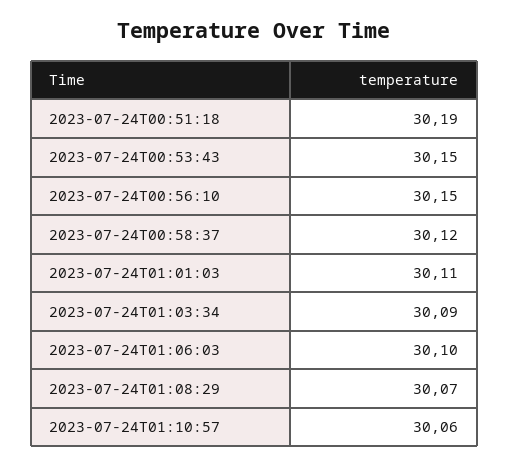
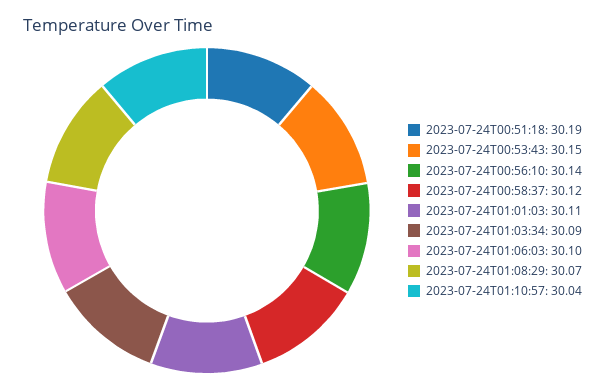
2023-07-24T00:56:10: 30.15 -> 30.14
2023-07-24T01:10:57: 30.06 -> 30.04

